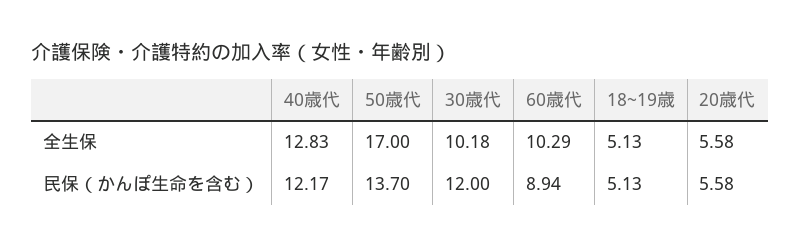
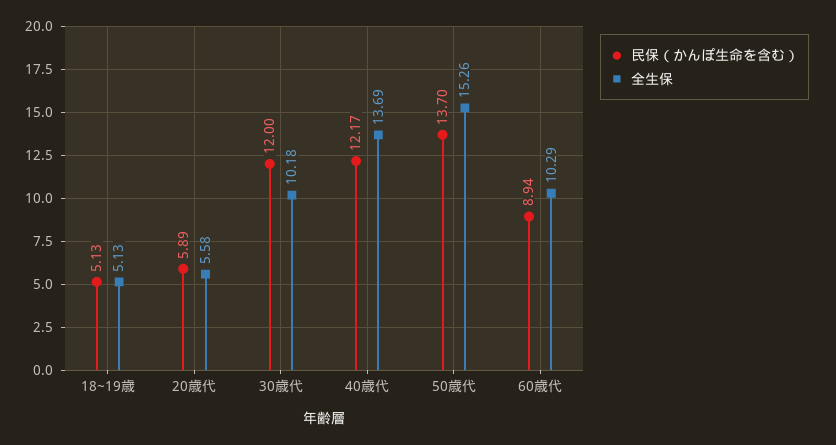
全生保, 40歳代: 12.83 -> 13.69
全生保, 50歳代: 17 -> 15.26
民保（かんぽ生命を含む）, 20歳代: 5.58 -> 5.89

